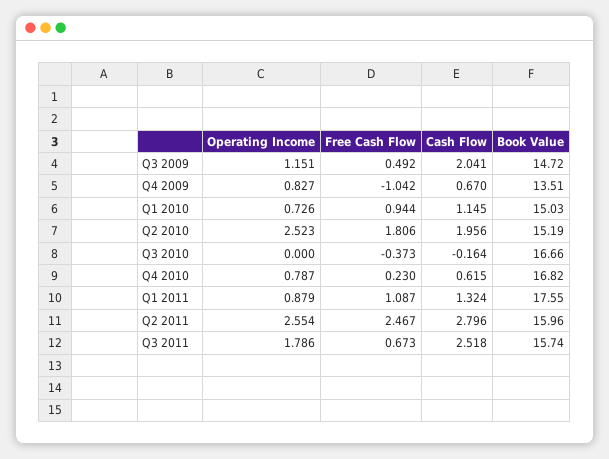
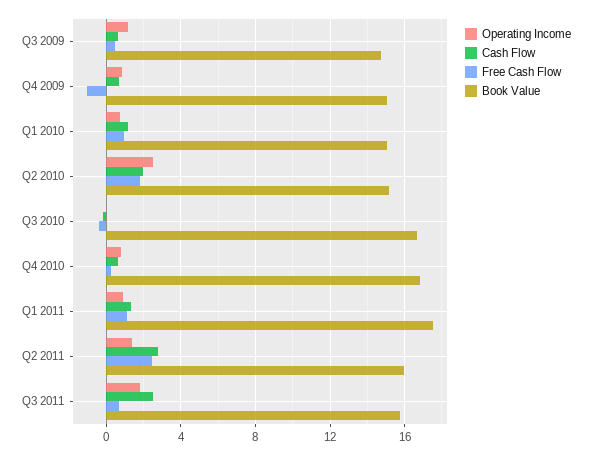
Cash Flow, Q3 2009: 2.041 -> 0.5
Book Value, Q4 2009: 13.51 -> 15
Operating Income, Q2 2011: 2.554 -> 1.5

